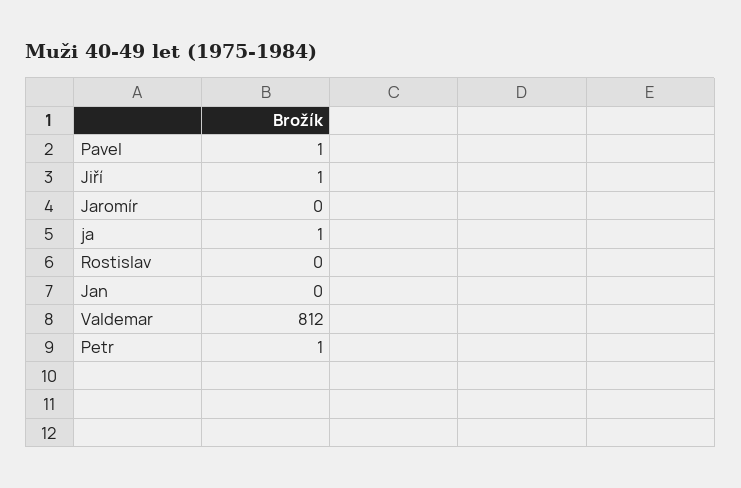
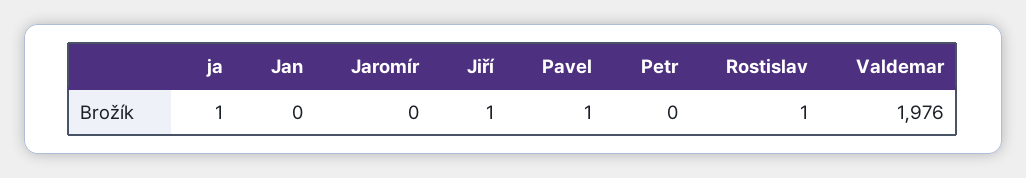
Rostislav: 0 -> 1
Valdemar: 812 -> 1976
Petr: 1 -> 0

